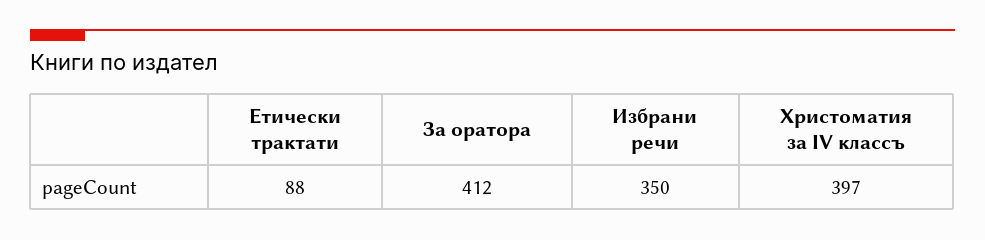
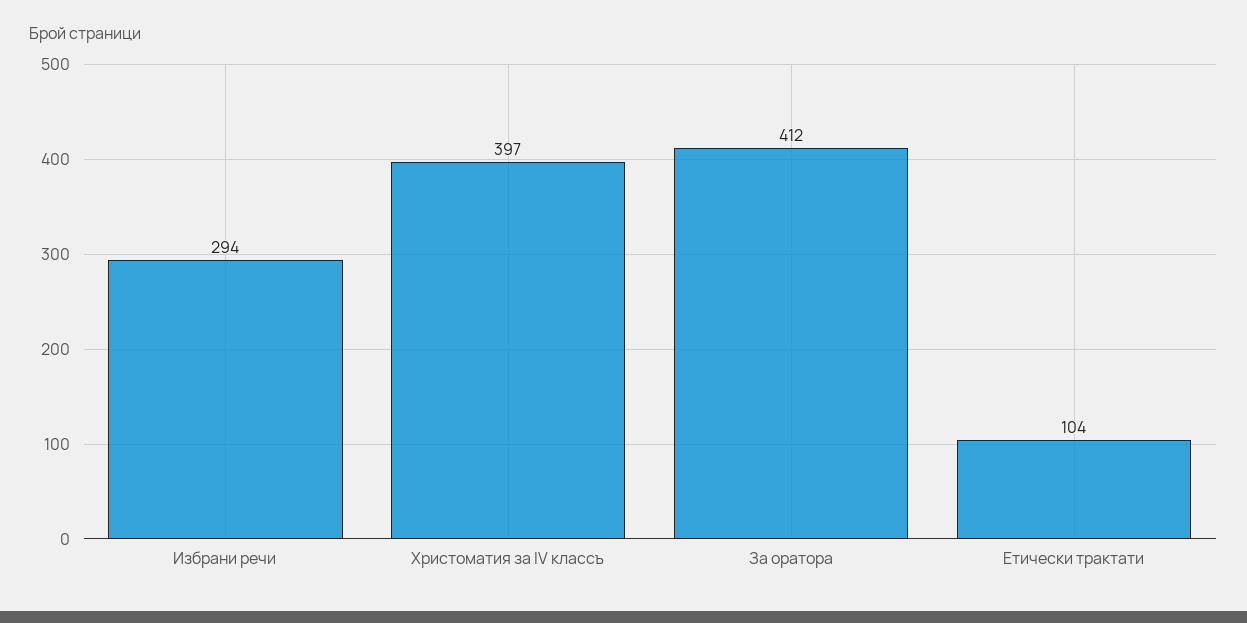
Етически трактати: 88 -> 104
Избрани речи: 350 -> 294

